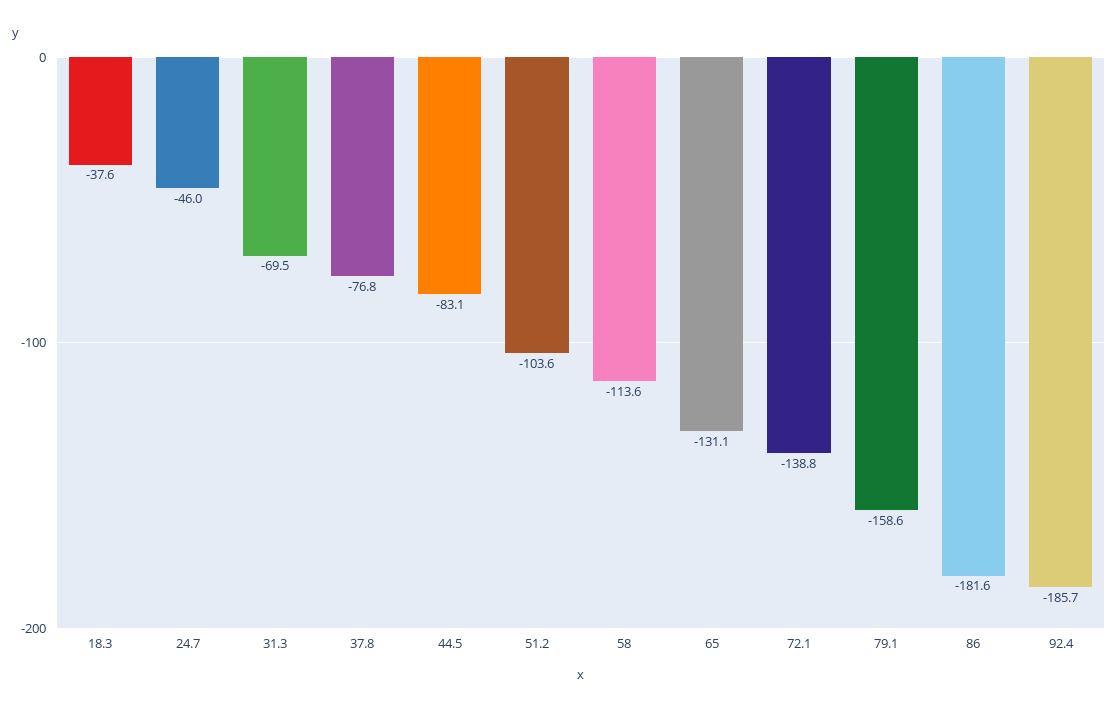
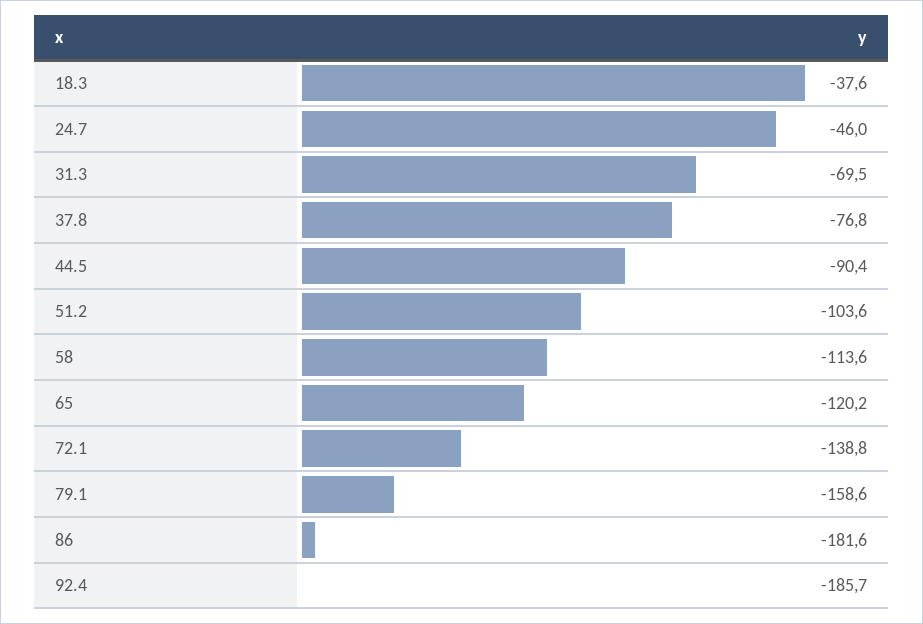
44.5: -83.1 -> -90.4
65: -131.1 -> -120.2

